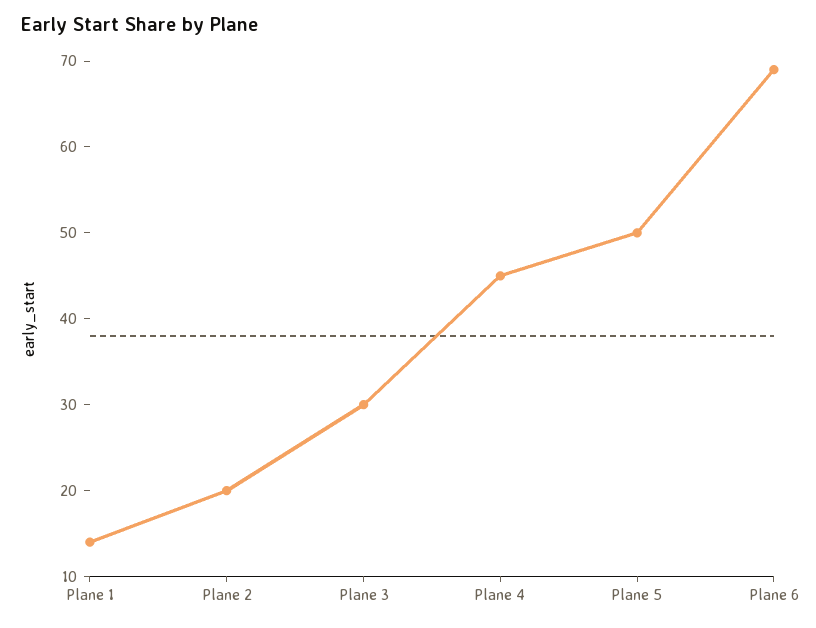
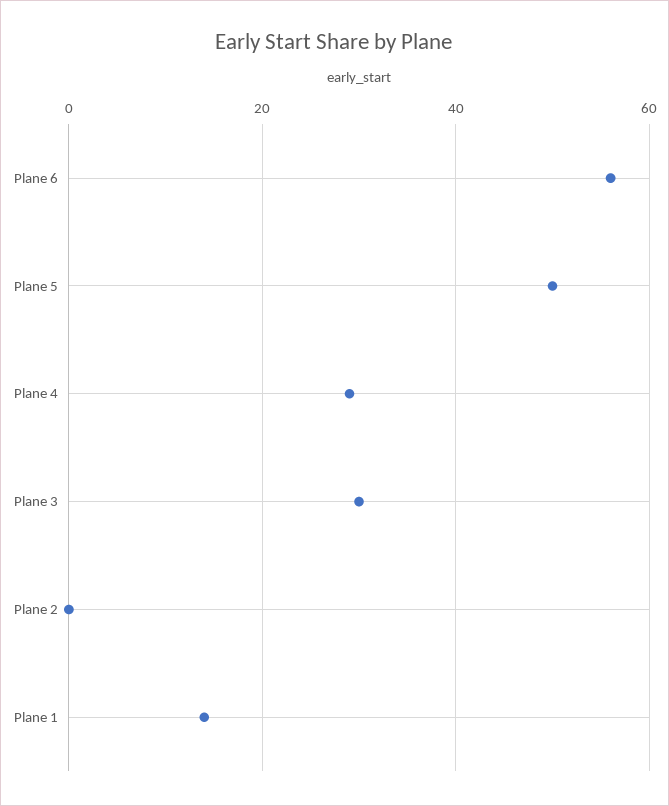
Plane 2: 20 -> 0
Plane 4: 45 -> 30
Plane 6: 69 -> 55

